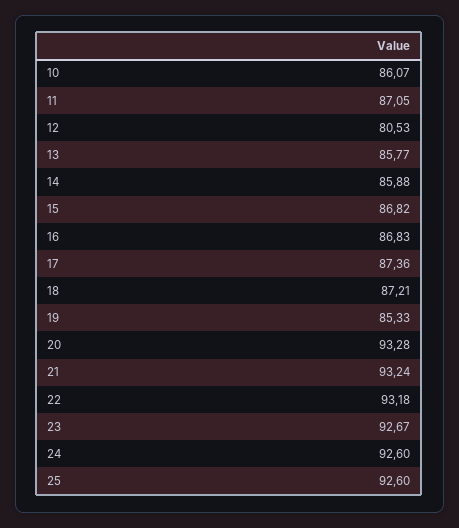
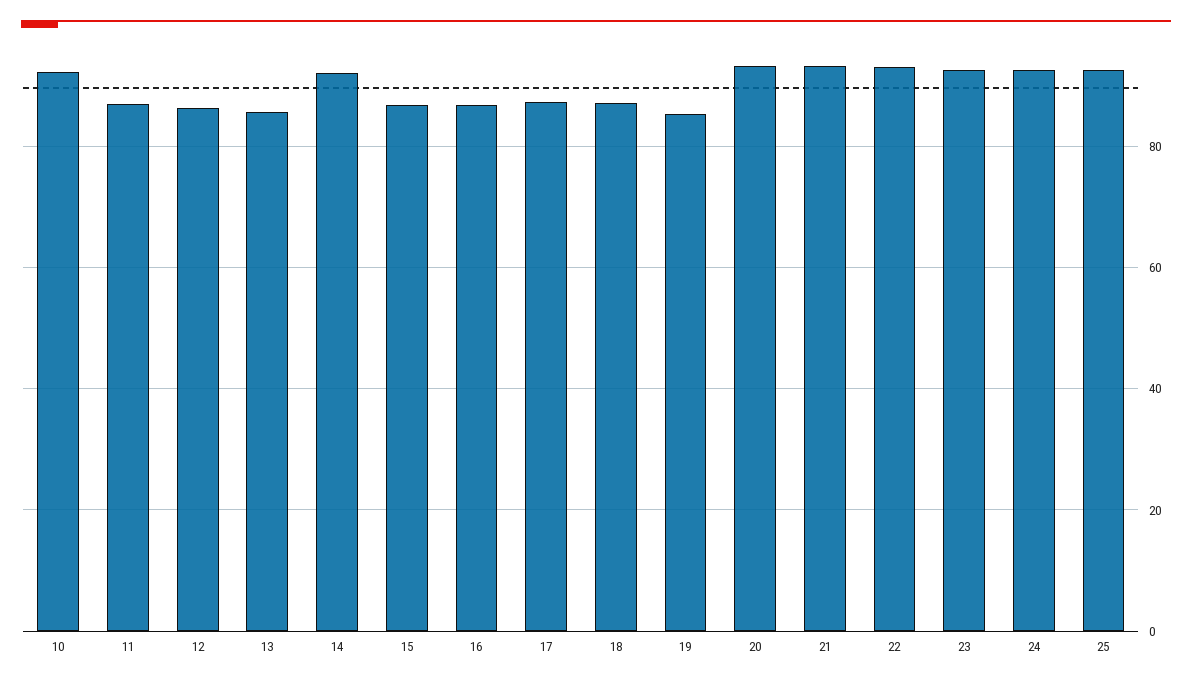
10: 86.07 -> 92
12: 80.53 -> 86
14: 85.88 -> 92

